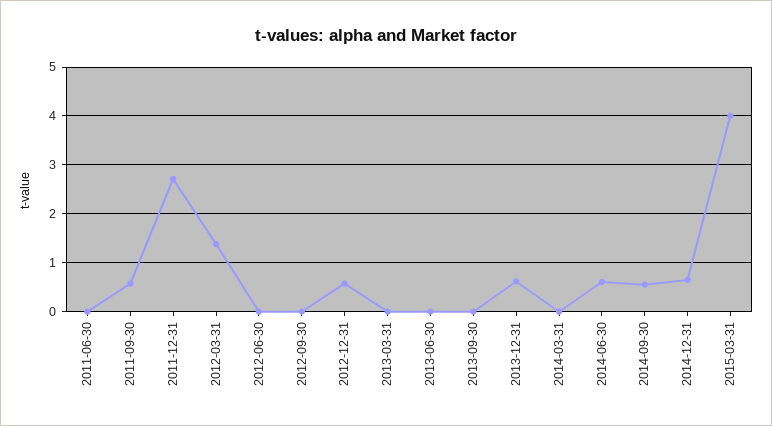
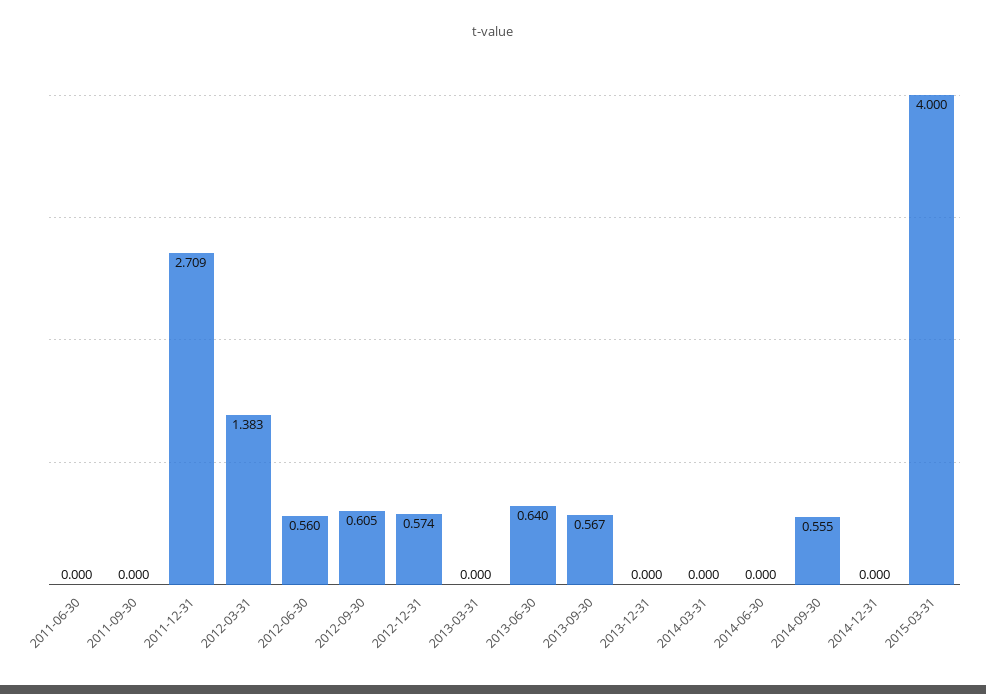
2011-09-30: 0.6 -> 0
2012-06-30: 0 -> 0.56
2012-09-30: 0 -> 0.605
2013-06-30: 0 -> 0.64
2013-09-30: 0 -> 0.567
2013-12-31: 0.6 -> 0
2014-06-30: 0.6 -> 0
2014-12-31: 0.6 -> 0

